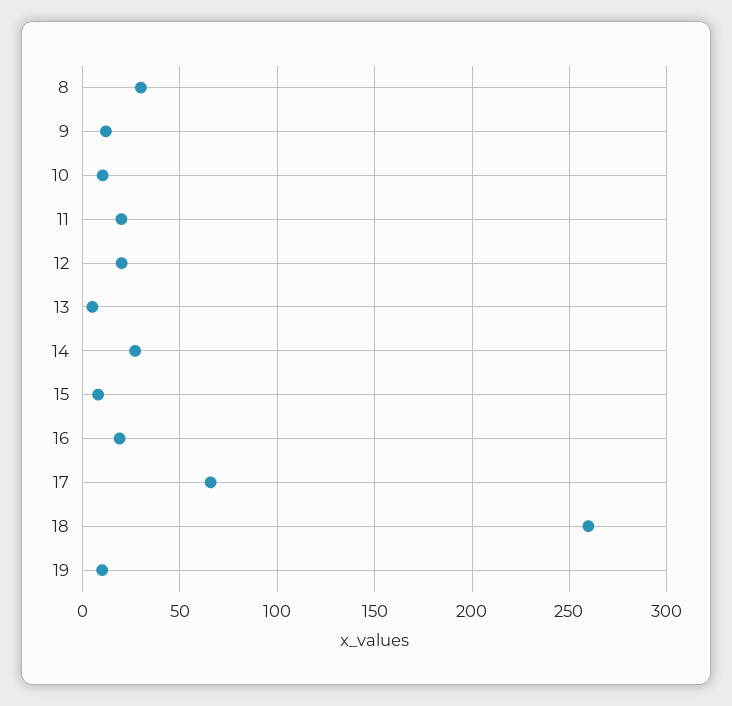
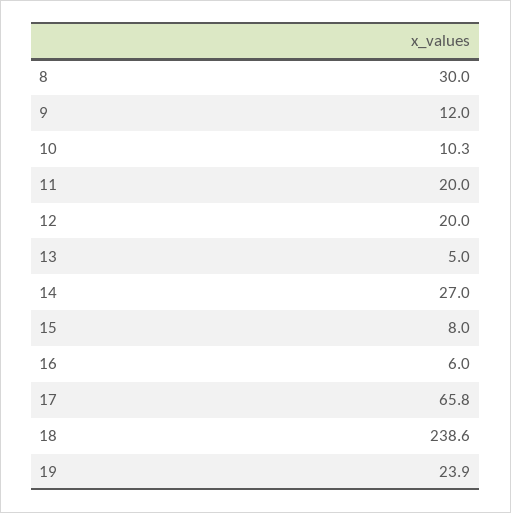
16: 20 -> 6
18: 260 -> 238.6
19: 10 -> 23.9

